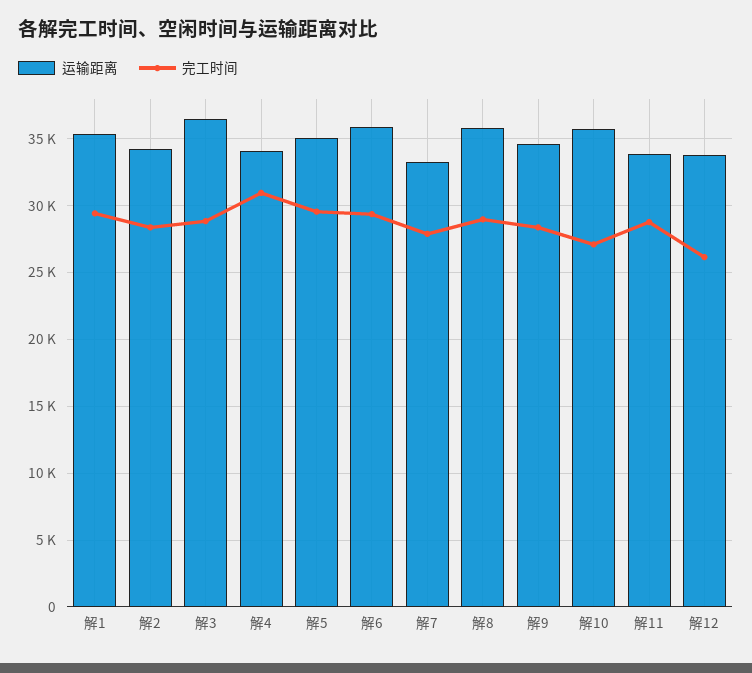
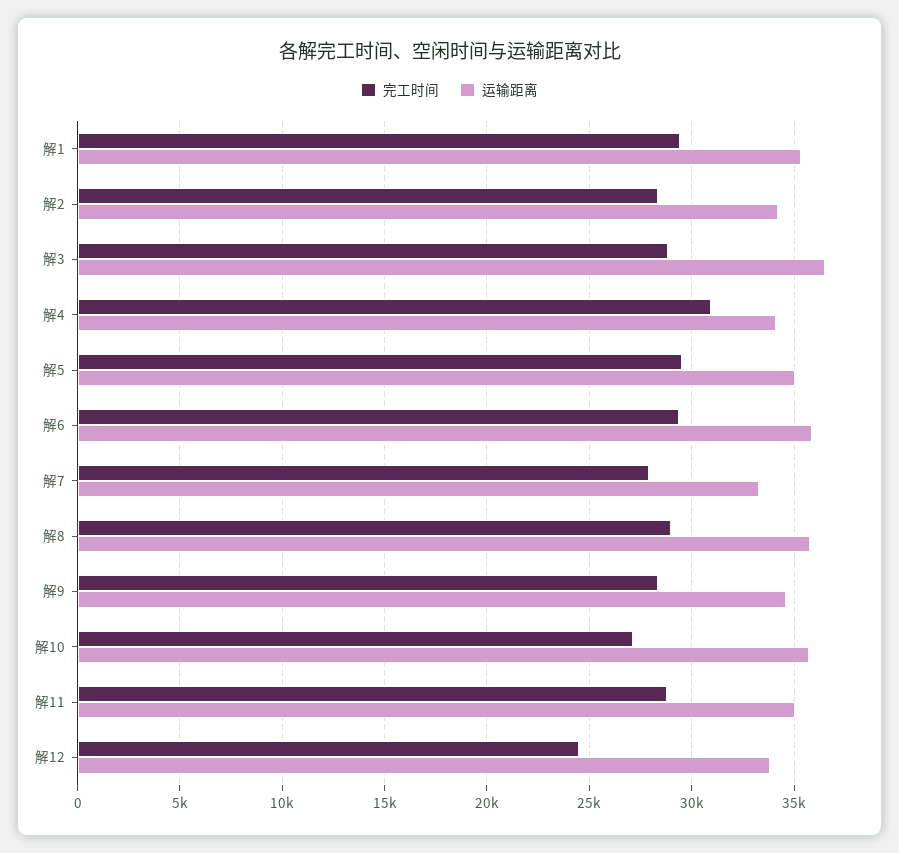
运输距离, 解11: 34000 -> 35000
完工时间, 解12: 26000 -> 24500

